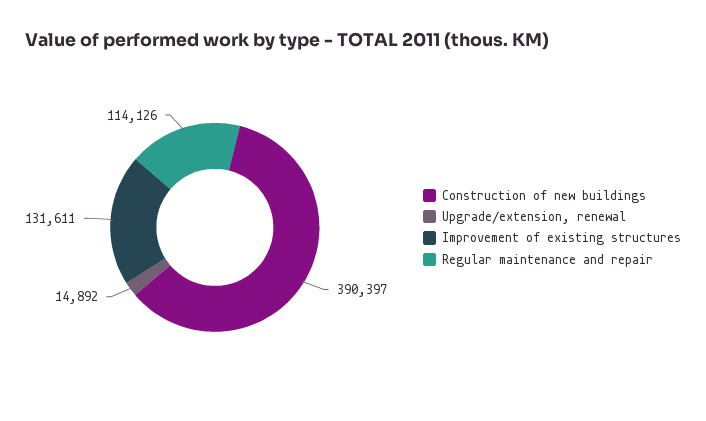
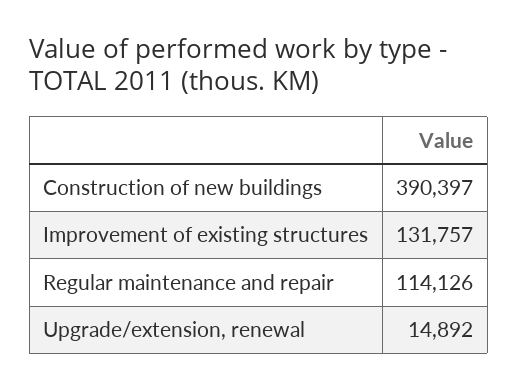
Improvement of existing structures: 131611 -> 131757

